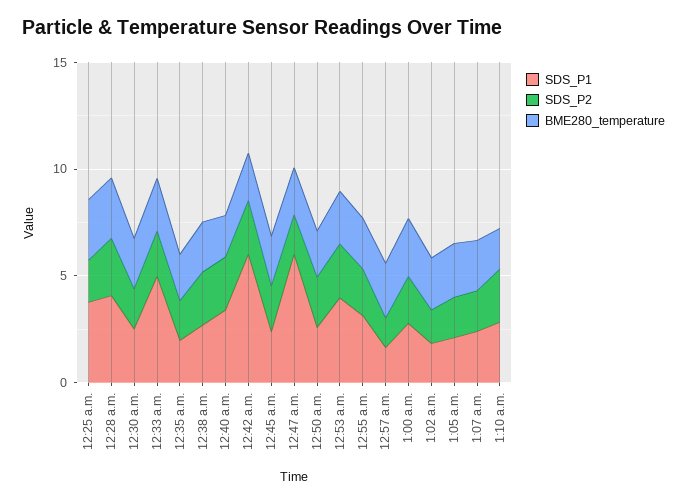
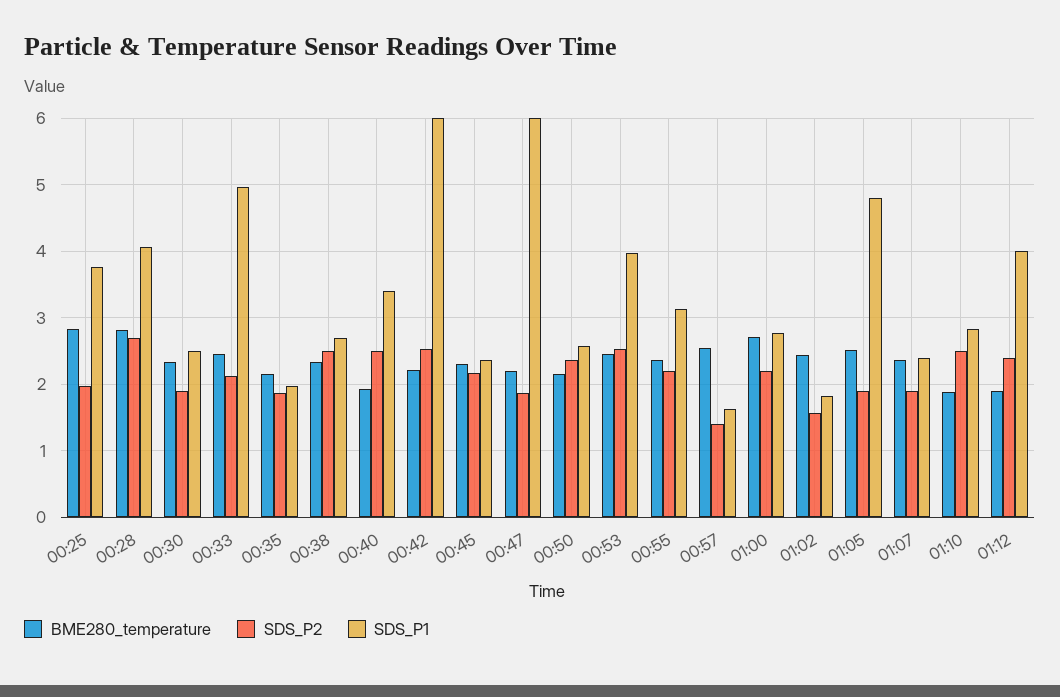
SDS_P1, 1:05 a.m.: 2 -> 4.8
BME280_temperature, 01:12: none -> 1.9
SDS_P2, 01:12: none -> 2.4
SDS_P1, 01:12: none -> 4

